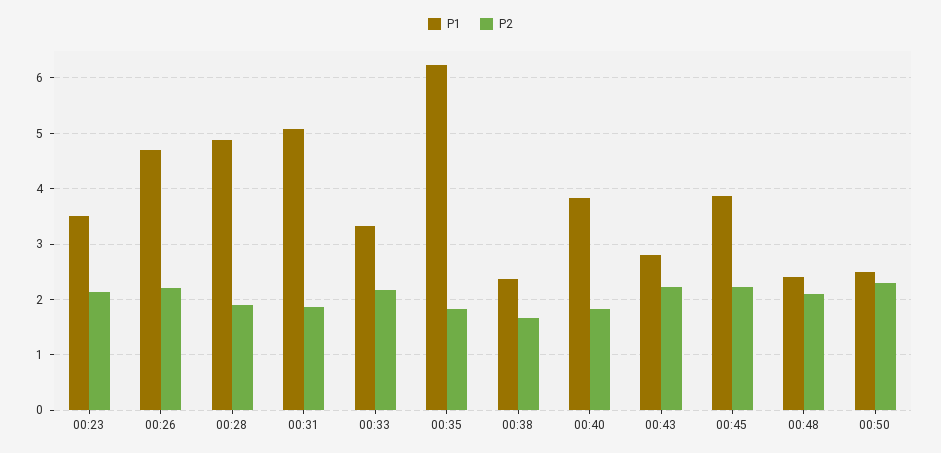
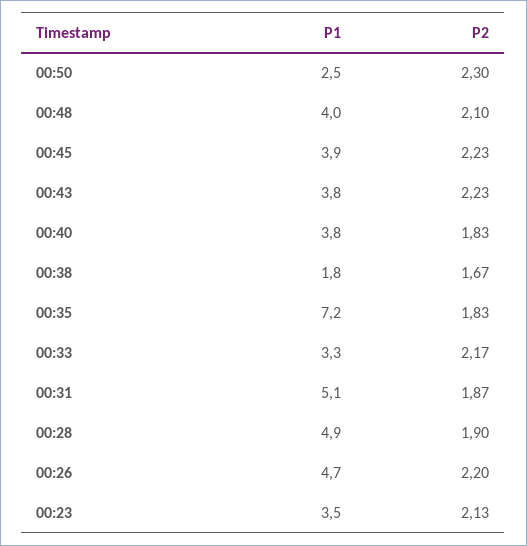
P1, 00:35: 6.2 -> 7.2
P1, 00:38: 2.4 -> 1.8
P1, 00:43: 2.8 -> 3.8
P1, 00:48: 2.4 -> 4

